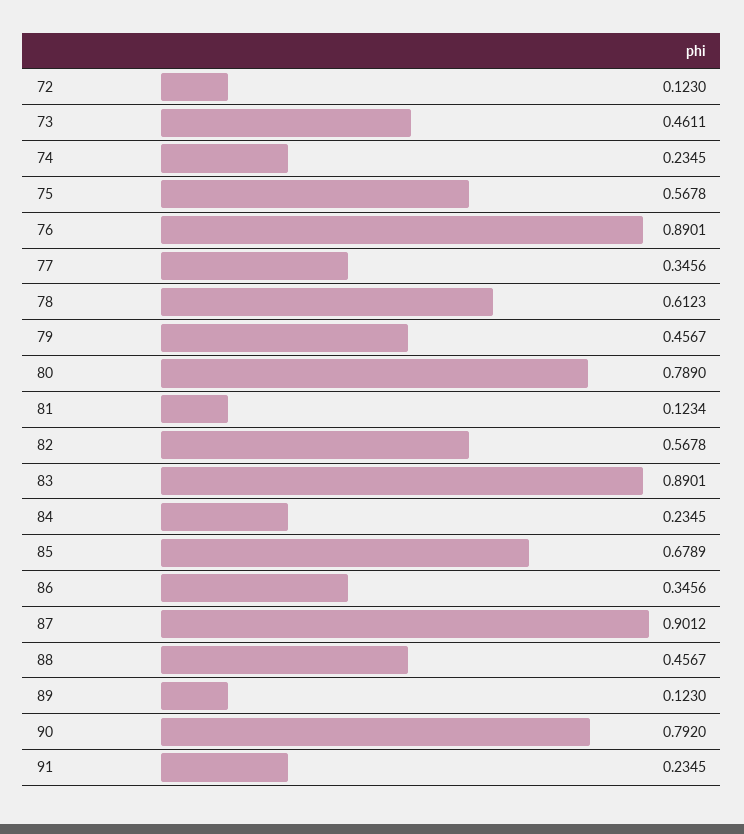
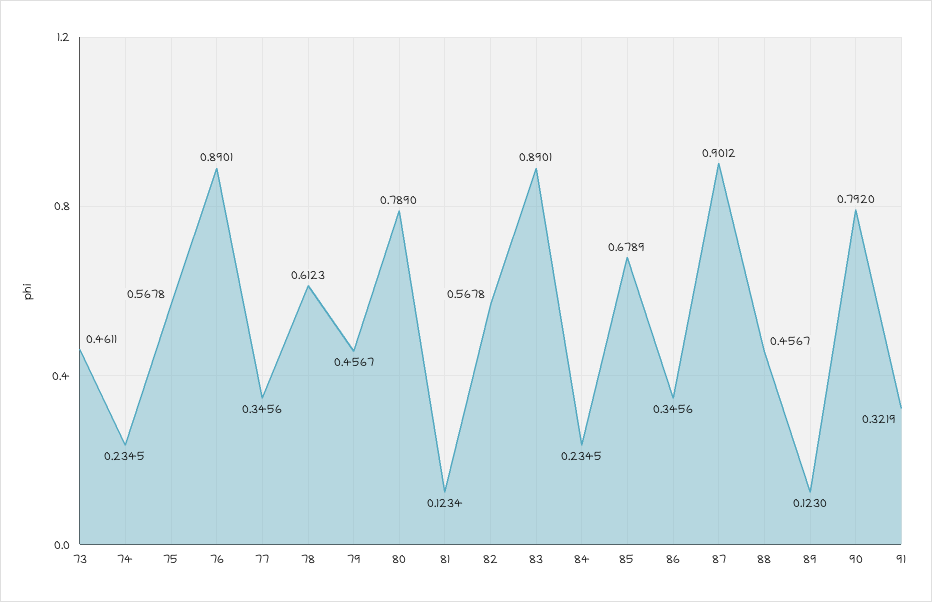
72: 0.123 -> none
91: 0.2345 -> 0.3219

